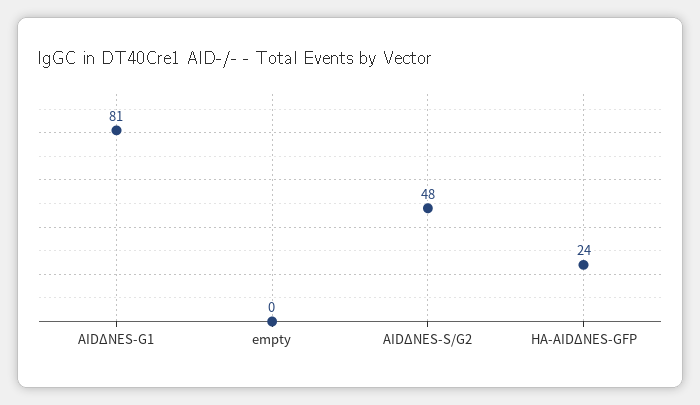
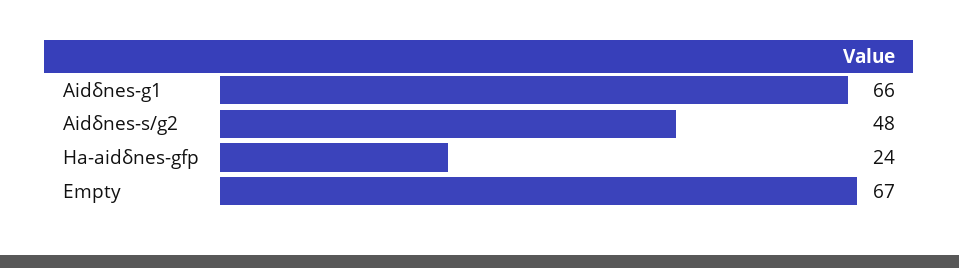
AIDΔNES-G1: 81 -> 66
empty: 0 -> 67

